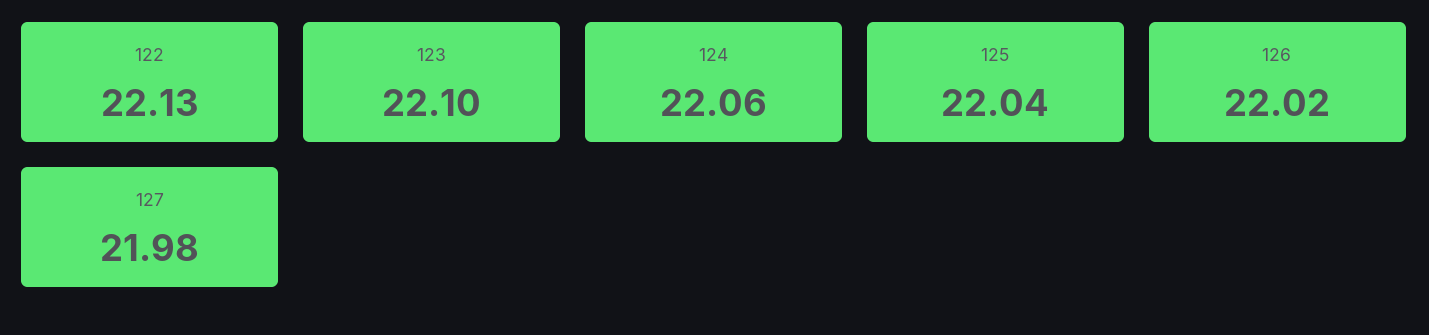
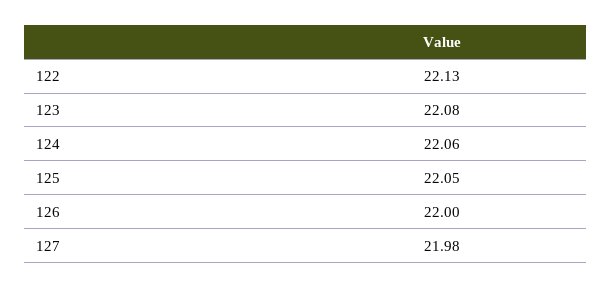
123: 22.1 -> 22.08
125: 22.04 -> 22.05
126: 22.02 -> 22

